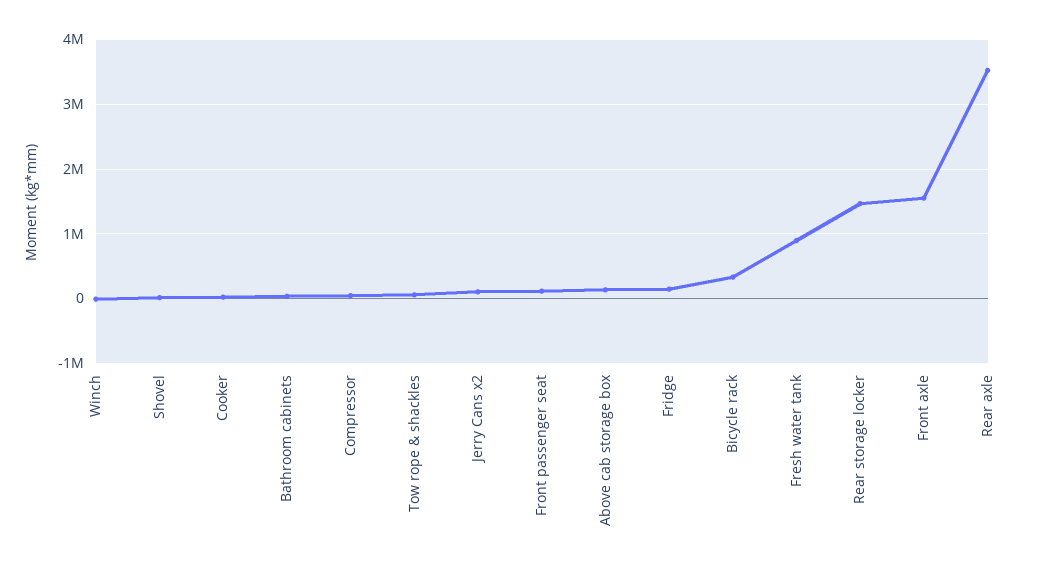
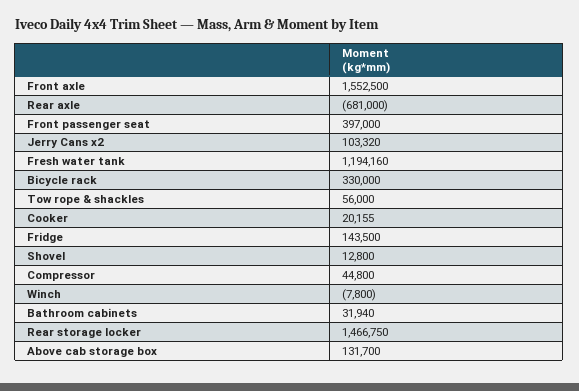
Front passenger seat: 100000 -> 397000
Fresh water tank: 900000 -> 1194160
Rear axle: 3500000 -> -681000

